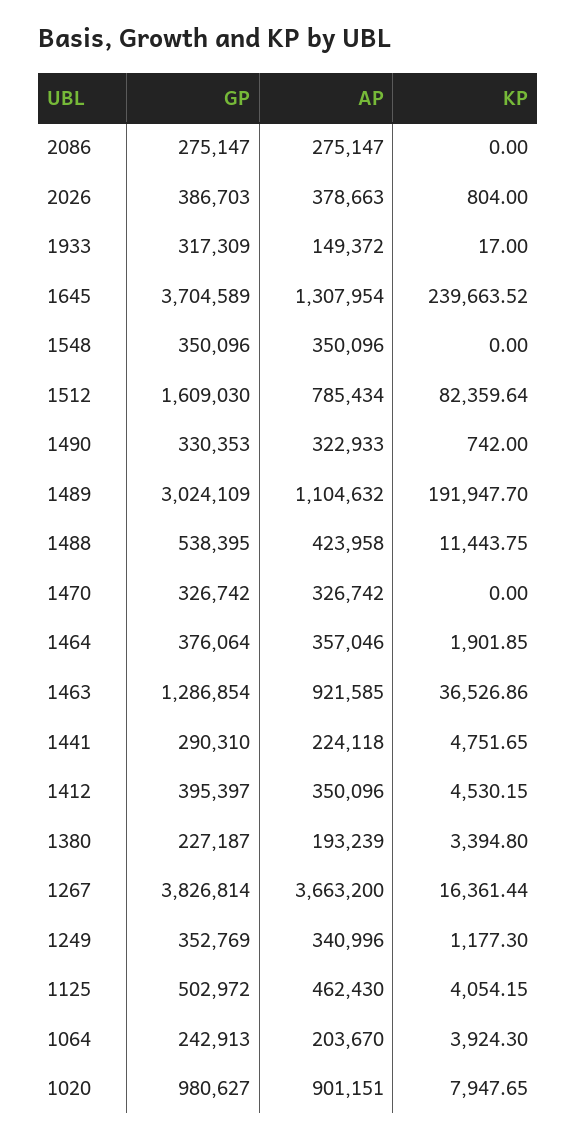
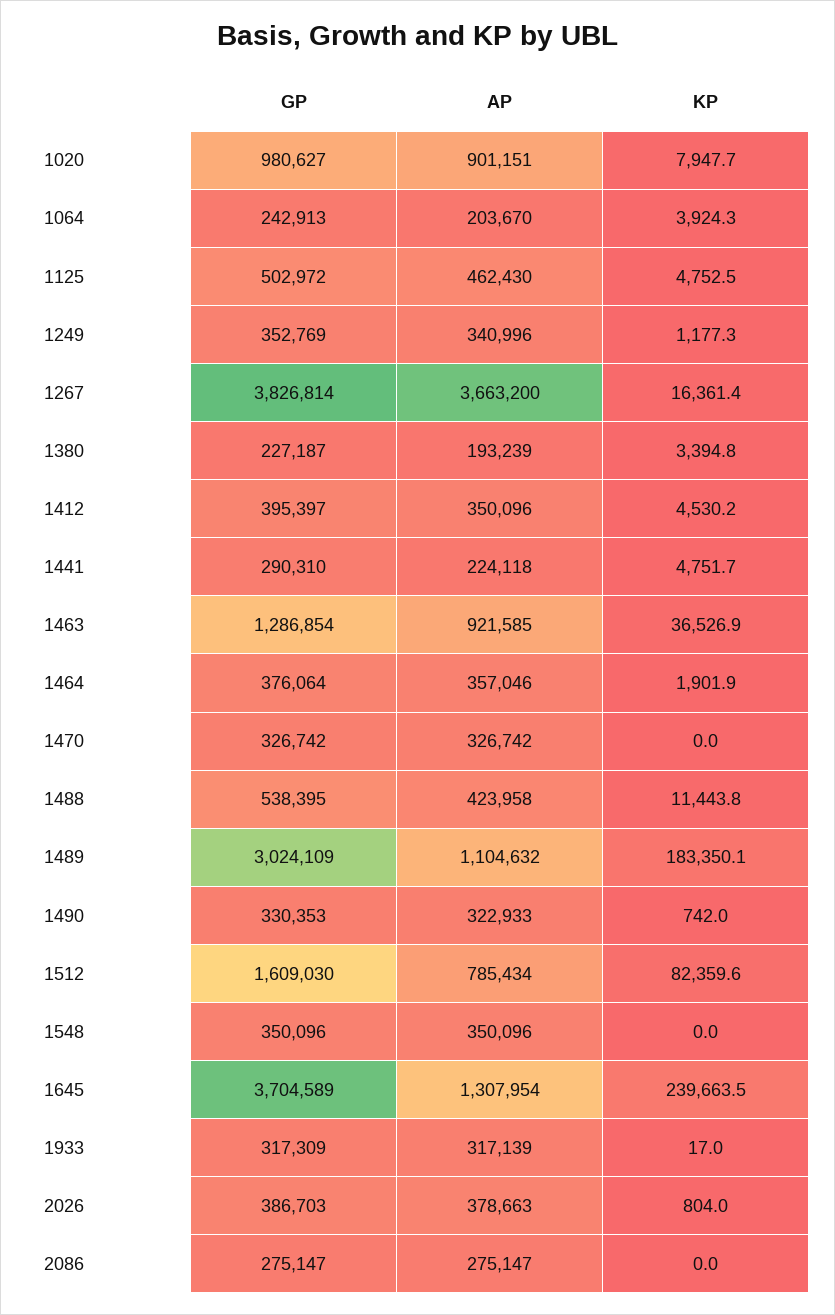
AP, 1933: 149372 -> 317139
KP, 1489: 191947.7 -> 183350.1
KP, 1125: 4054.15 -> 4752.5

